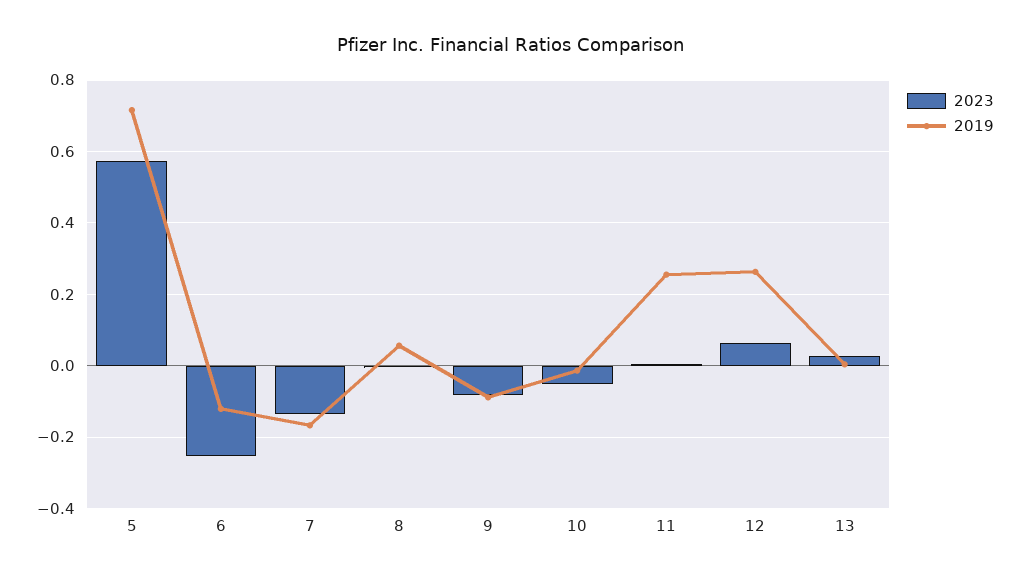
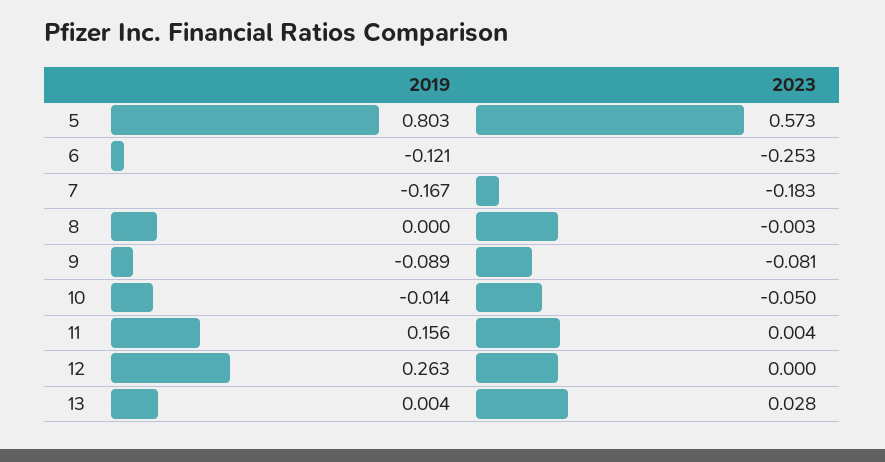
2019, 5: 0.72 -> 0.803
2023, 7: -0.14 -> -0.183
2019, 8: 0.06 -> 0
2019, 11: 0.26 -> 0.156
2023, 12: 0.06 -> 0

